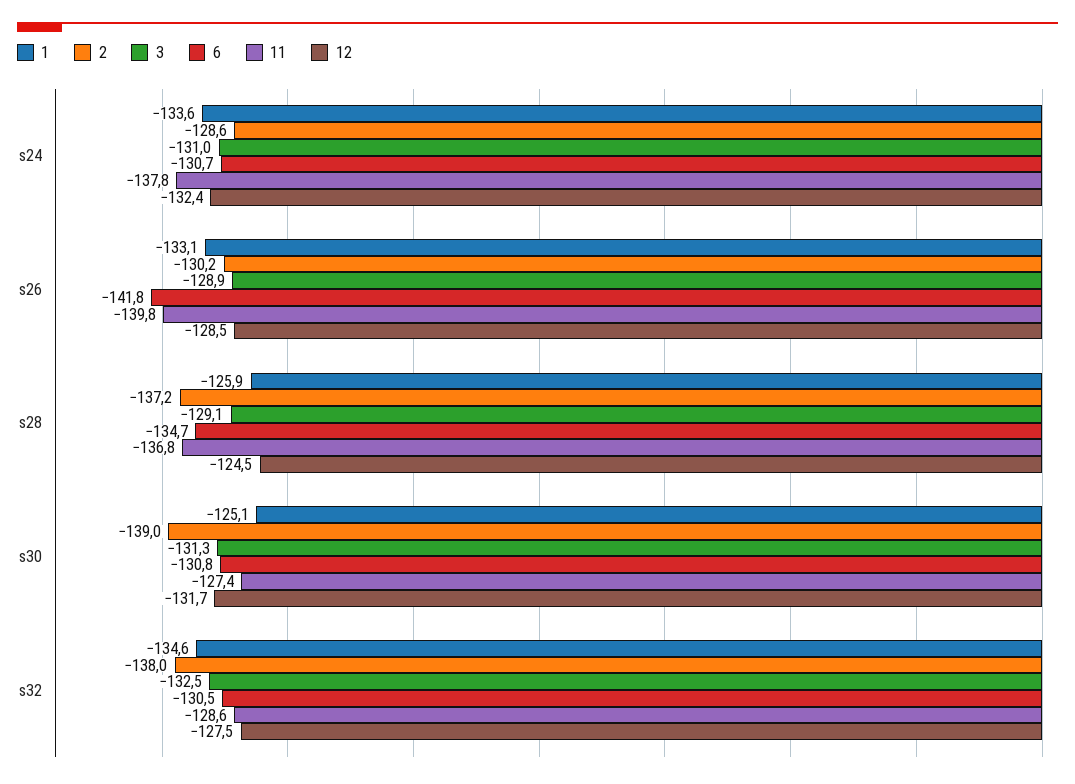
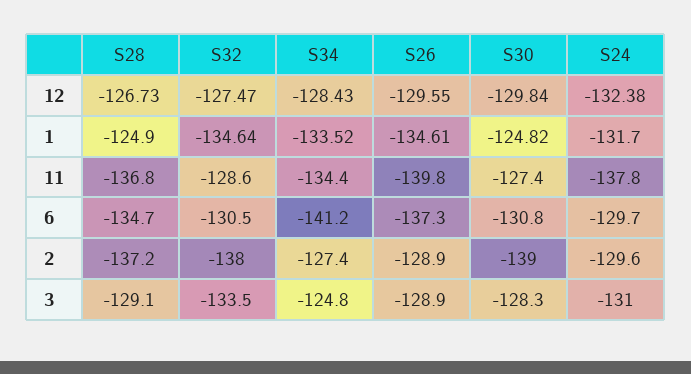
1, s24: -133.6 -> -131.7
2, s24: -128.6 -> -129.6
6, s24: -130.7 -> -129.7
1, s26: -133.1 -> -134.61
2, s26: -130.2 -> -128.9
6, s26: -141.8 -> -137.3
12, s26: -128.5 -> -129.55
1, s28: -125.9 -> -124.9
12, s28: -124.5 -> -126.73
1, s30: -125.1 -> -124.82
3, s30: -131.3 -> -128.3
12, s30: -131.7 -> -129.84
3, s32: -132.5 -> -133.5
12, S34: none -> -128.43
1, S34: none -> -133.52
11, S34: none -> -134.4
6, S34: none -> -141.2
2, S34: none -> -127.4
3, S34: none -> -124.8

